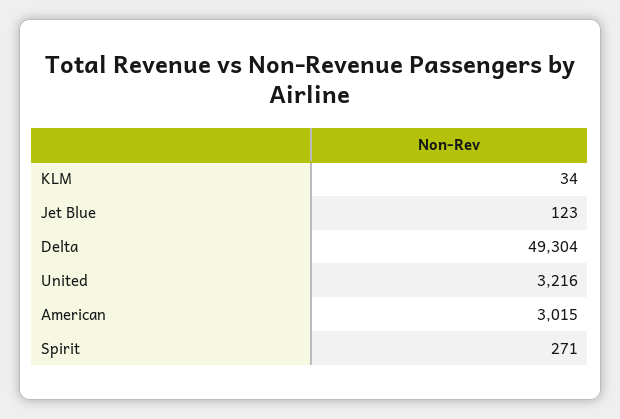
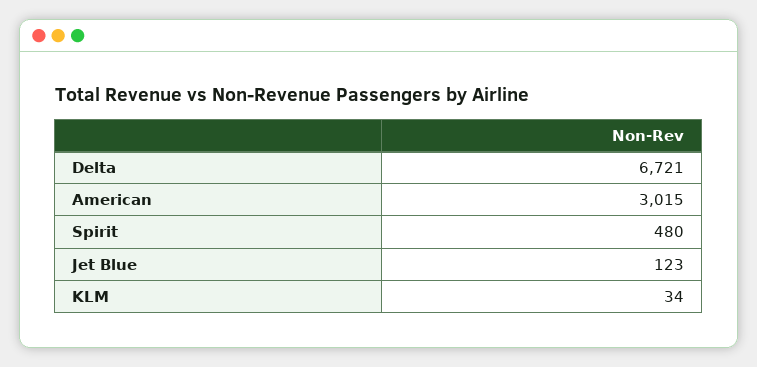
Delta: 49304 -> 6721
United: 3216 -> none
Spirit: 271 -> 480

